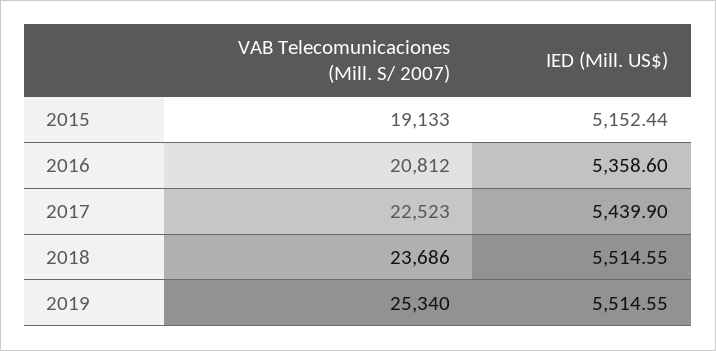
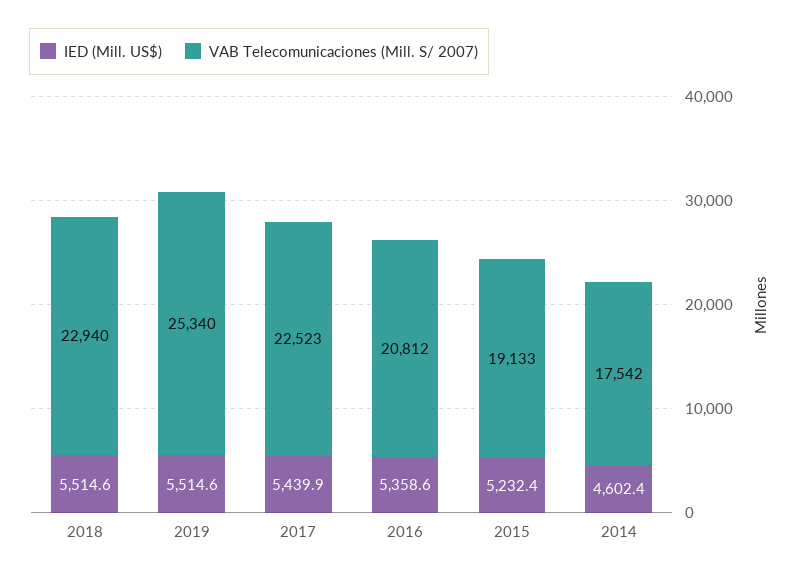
IED (Mill. US$), 2015: 5152.44 -> 5232.4
VAB Telecomunicaciones (Mill. S/ 2007), 2018: 23686 -> 22940
IED (Mill. US$), 2014: none -> 4602.4
VAB Telecomunicaciones (Mill. S/ 2007), 2014: none -> 17542

